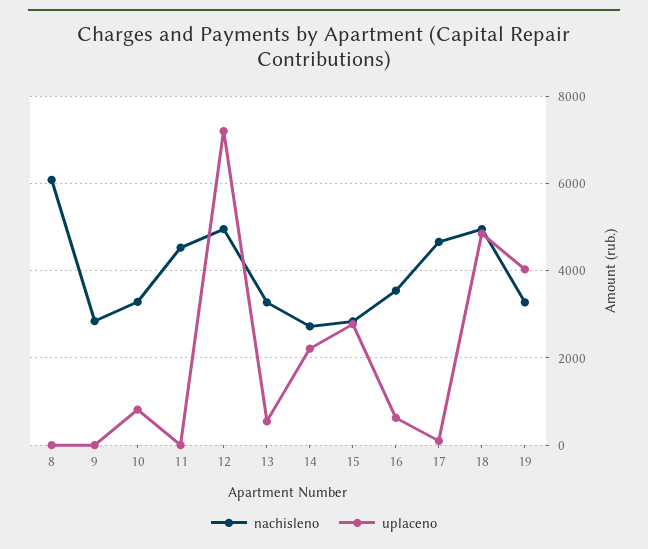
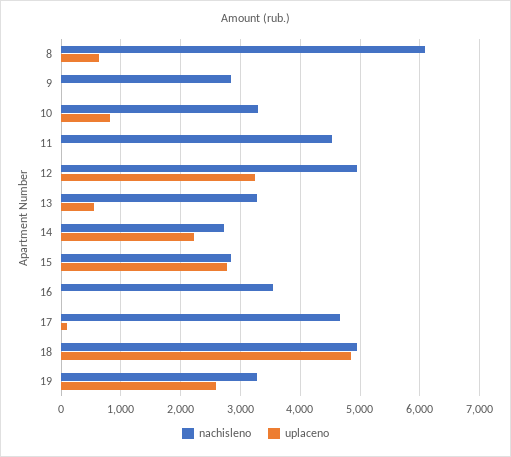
uplaceno, 8: 0 -> 600
uplaceno, 12: 7200 -> 3200
uplaceno, 16: 600 -> 0
uplaceno, 19: 4000 -> 2600

